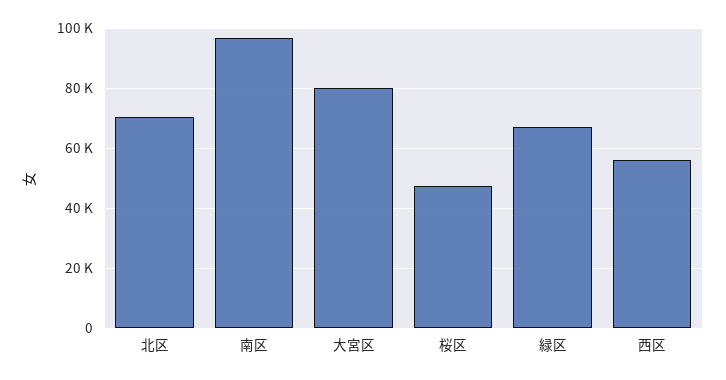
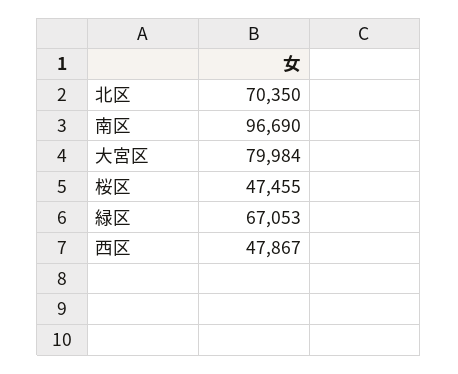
西区: 56000 -> 47867

